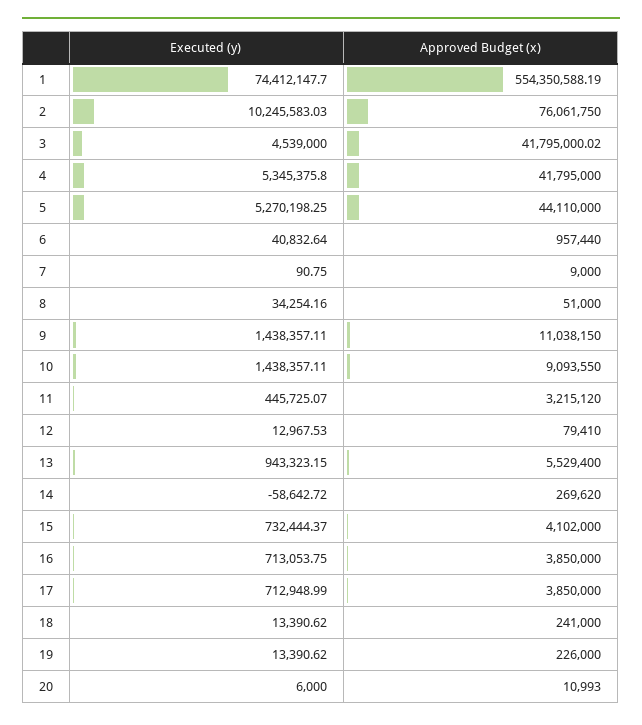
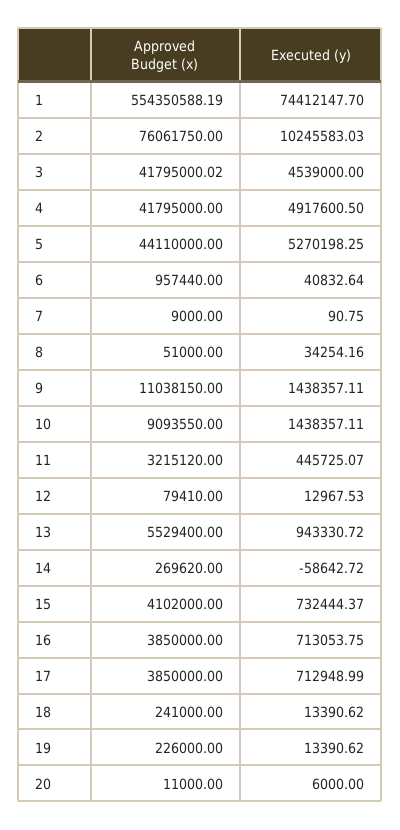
Executed (y), 4: 5345375.8 -> 4917600.5
Executed (y), 13: 943323.15 -> 943330.72
Approved Budget (x), 20: 10993 -> 11000

